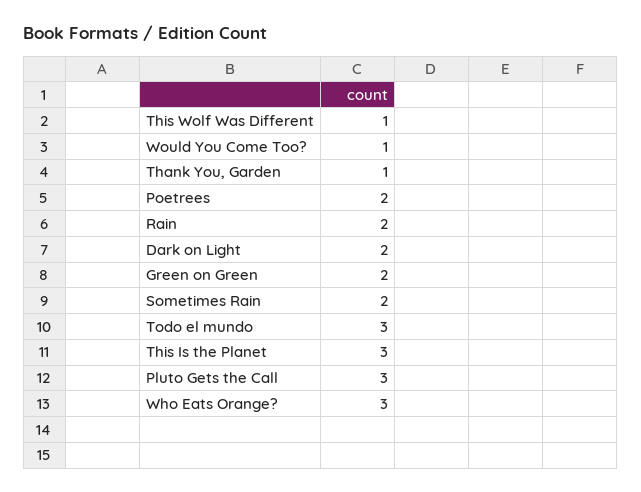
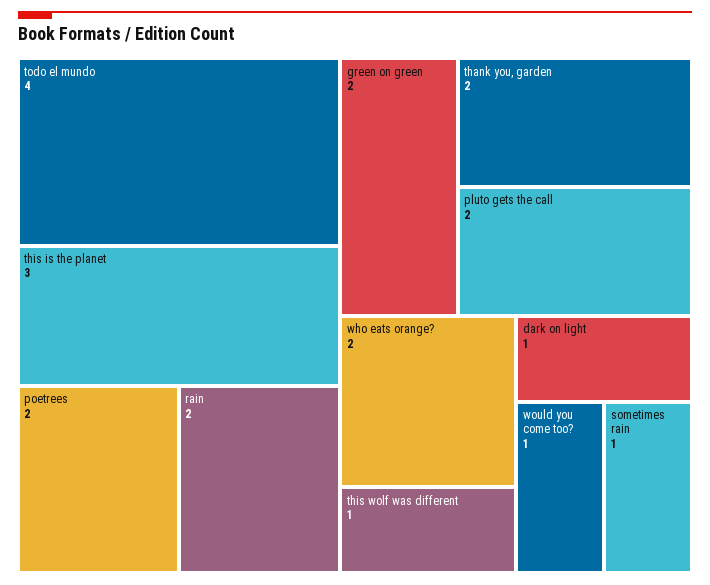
Thank You, Garden: 1 -> 2
Dark on Light: 2 -> 1
Sometimes Rain: 2 -> 1
Todo el mundo: 3 -> 4
Pluto Gets the Call: 3 -> 2
Who Eats Orange?: 3 -> 2

